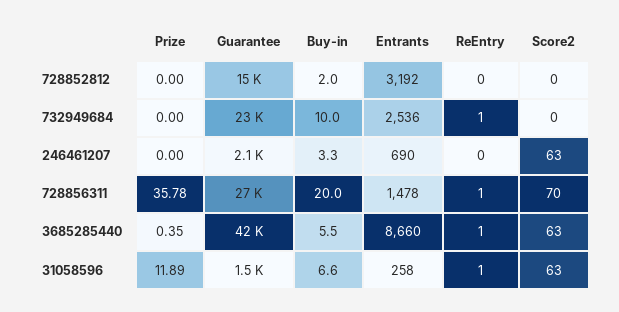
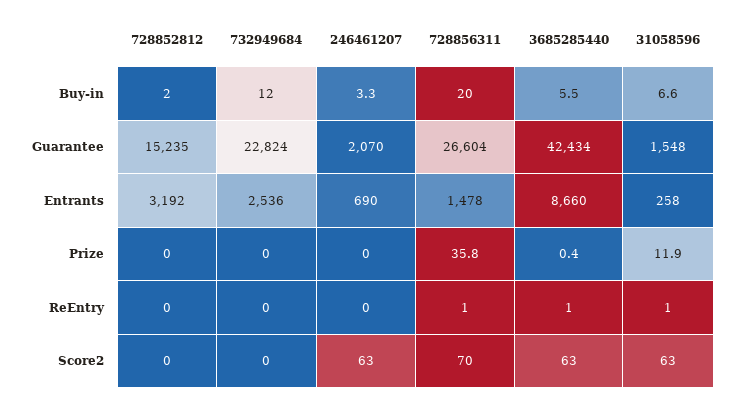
Buy-in, 732949684: 10 -> 12
ReEntry, 732949684: 1 -> 0

